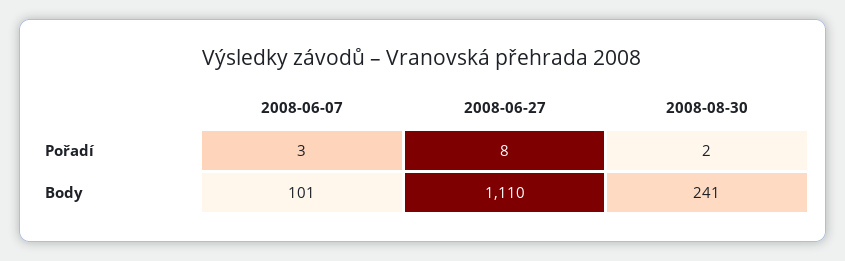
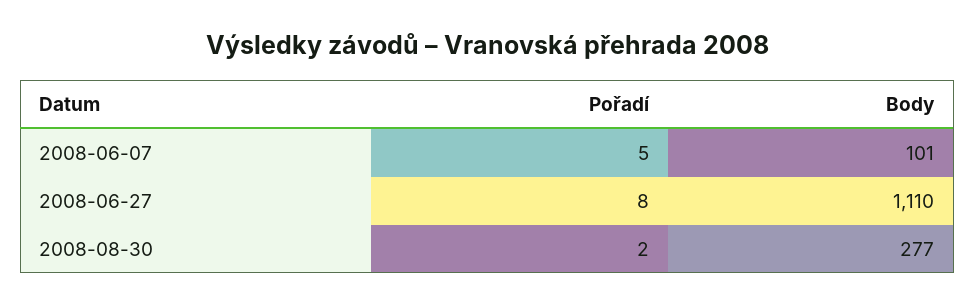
2008-06-07, Pořadí: 3 -> 5
2008-08-30, Body: 241 -> 277

